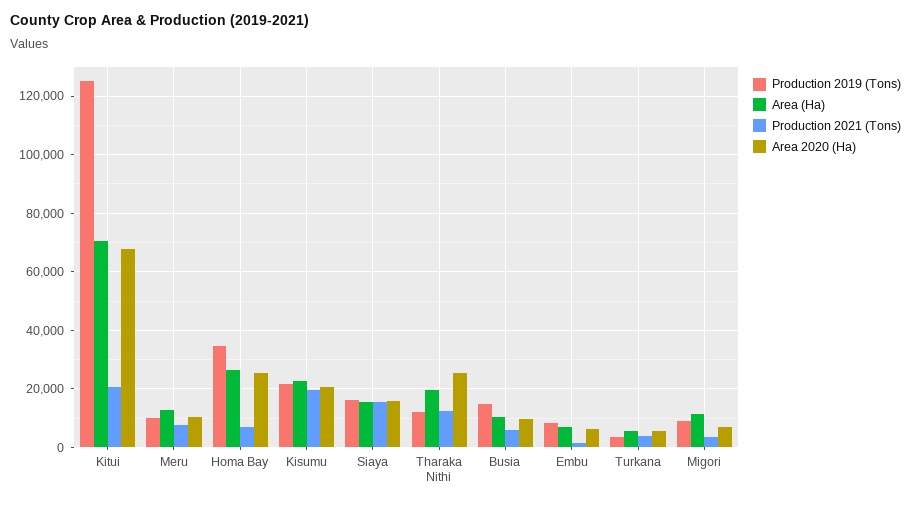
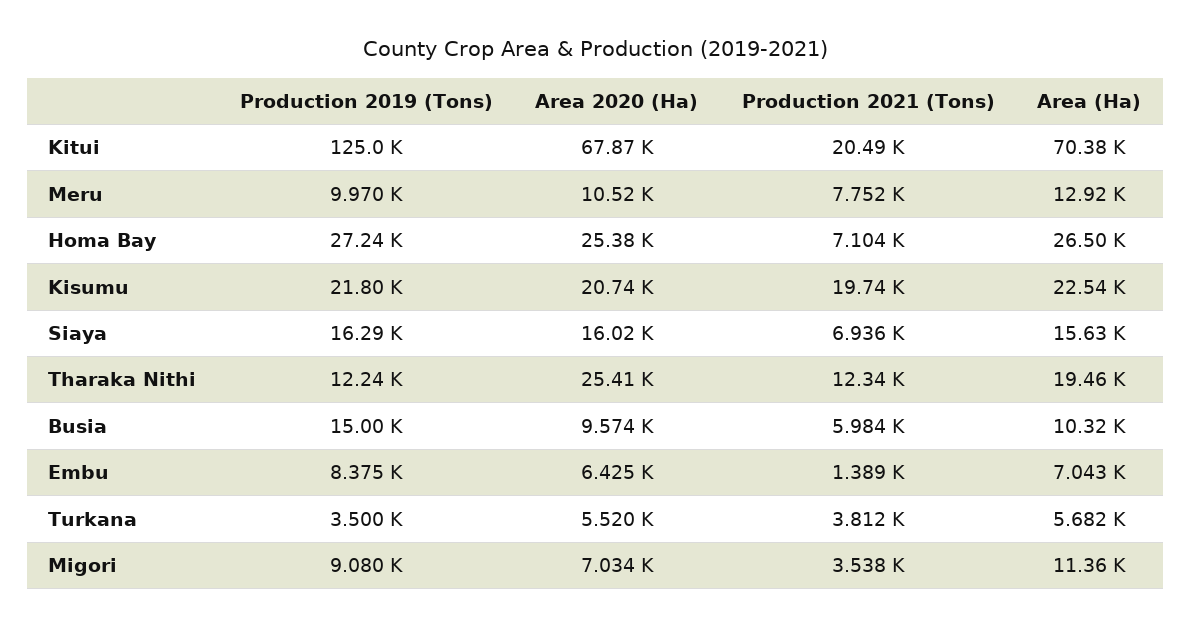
Production 2019 (Tons), Homa Bay: 35000 -> 27240
Production 2021 (Tons), Siaya: 15000 -> 6936

